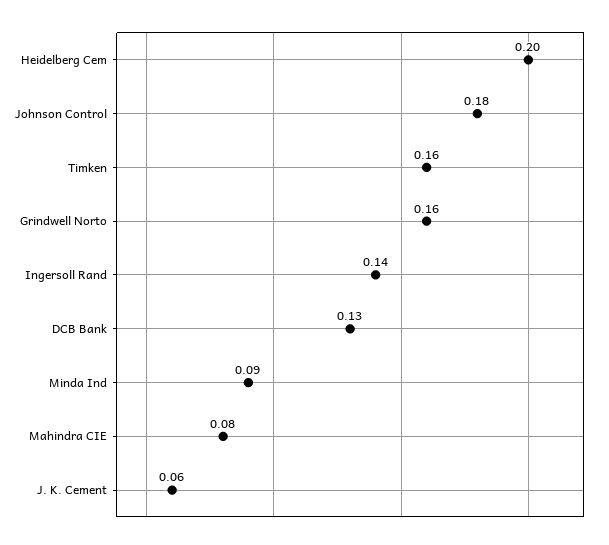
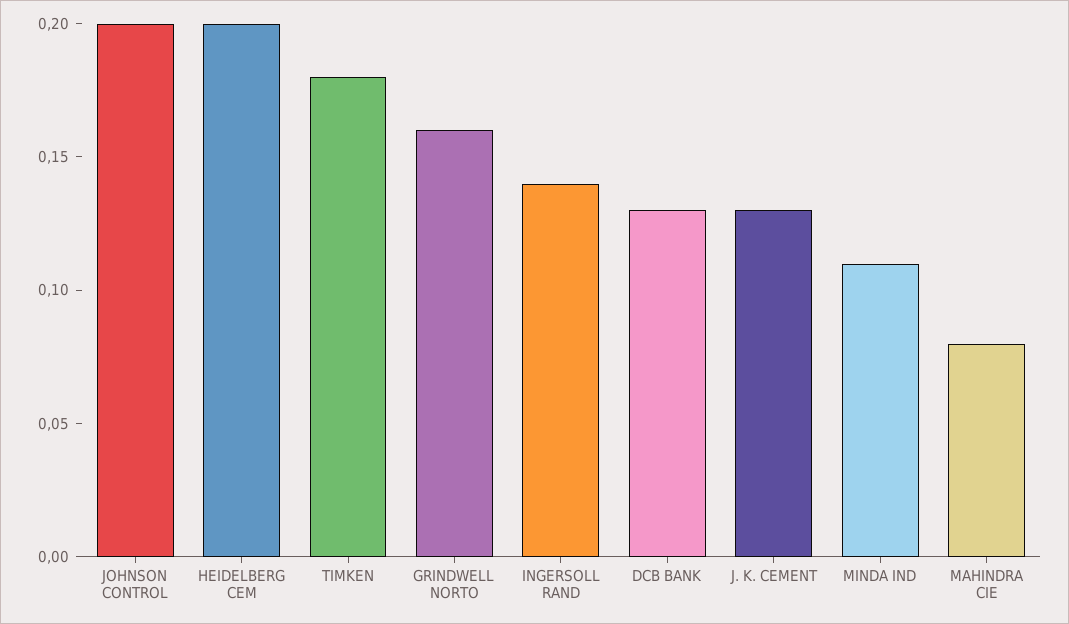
Johnson Control: 0.18 -> 0.2
Timken: 0.16 -> 0.18
Minda Ind: 0.09 -> 0.11
J. K. Cement: 0.06 -> 0.13

